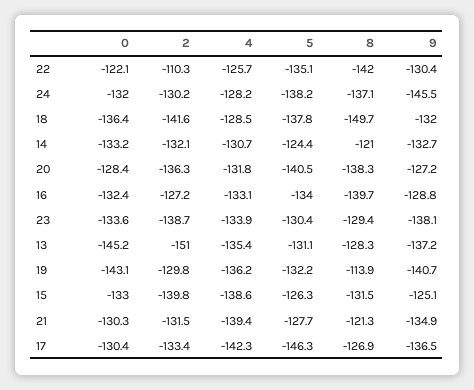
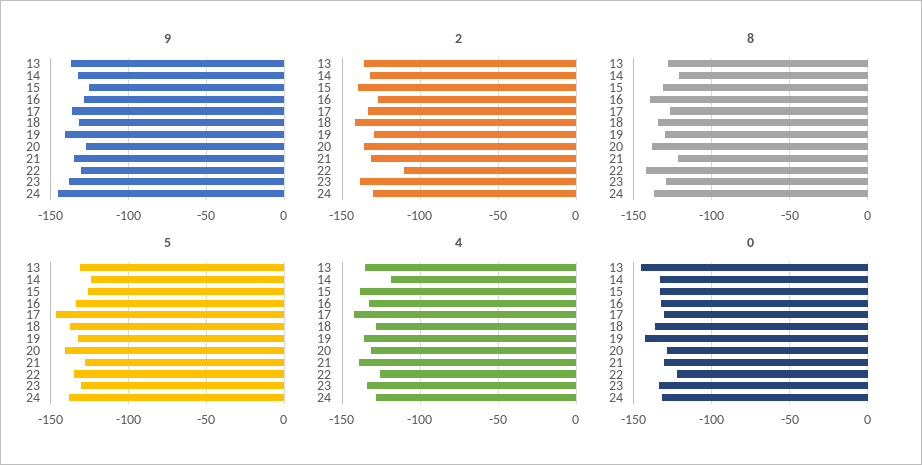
8, 18: -149.7 -> -135
4, 14: -130.7 -> -120
2, 13: -151 -> -135
8, 19: -113.9 -> -130

